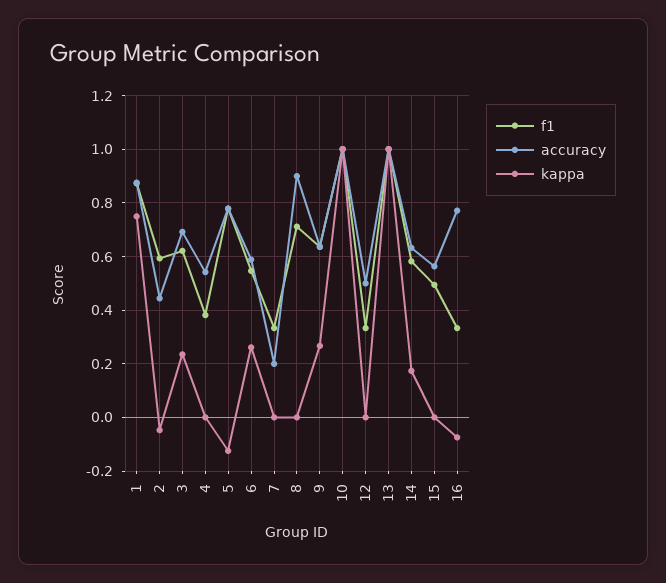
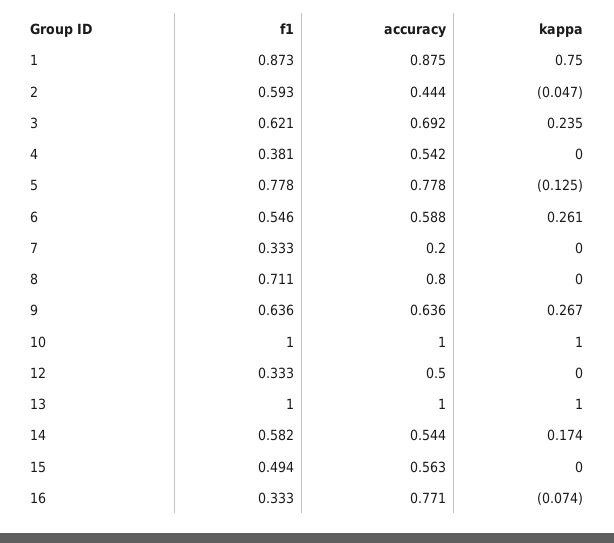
accuracy, 8: 0.9 -> 0.8
accuracy, 14: 0.625 -> 0.544

